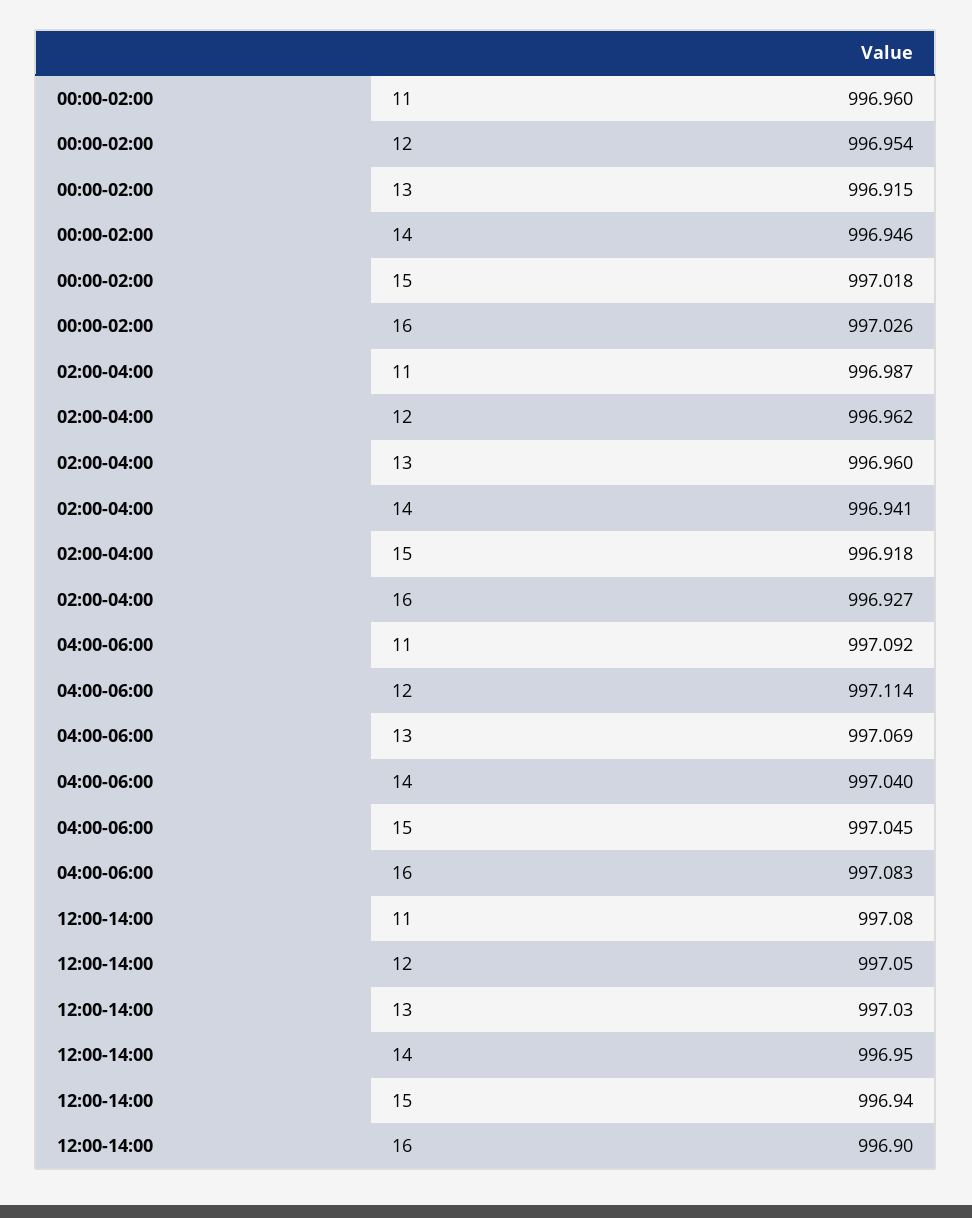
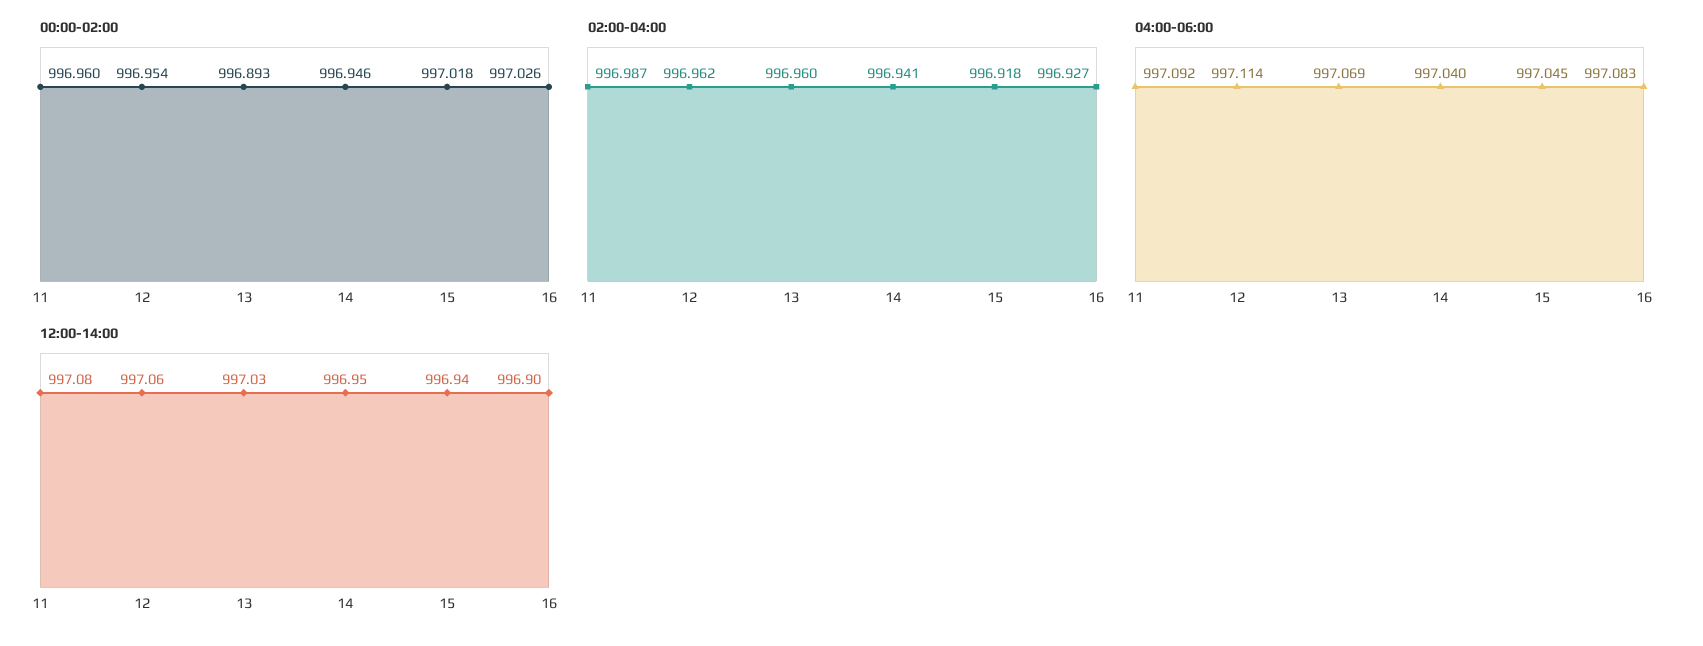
00:00-02:00, 13: 996.915 -> 996.893
12:00-14:00, 12: 997.05 -> 997.06

